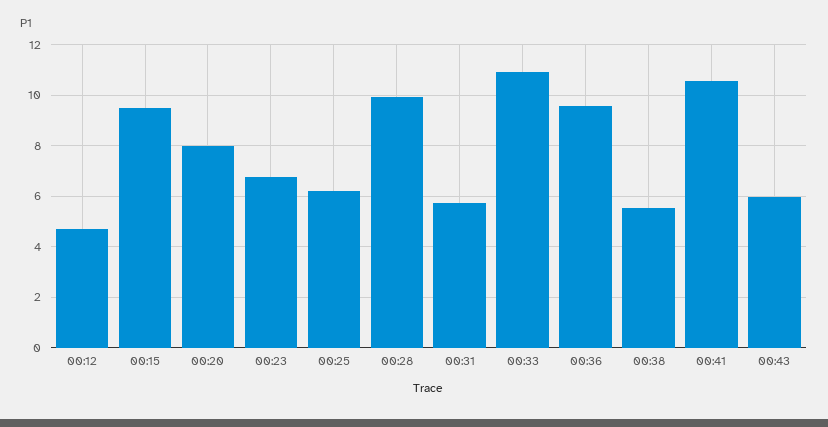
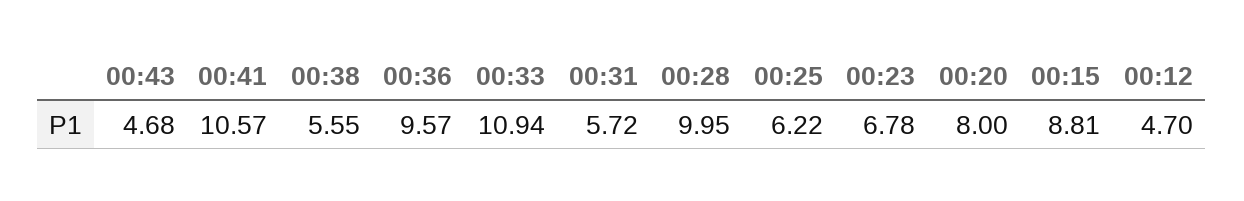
00:15: 9.5 -> 8.81
00:43: 6 -> 4.68

